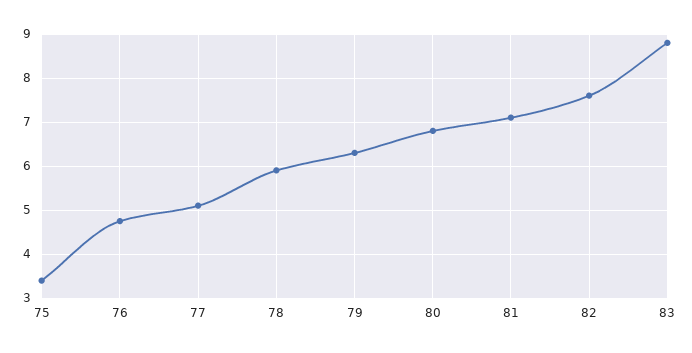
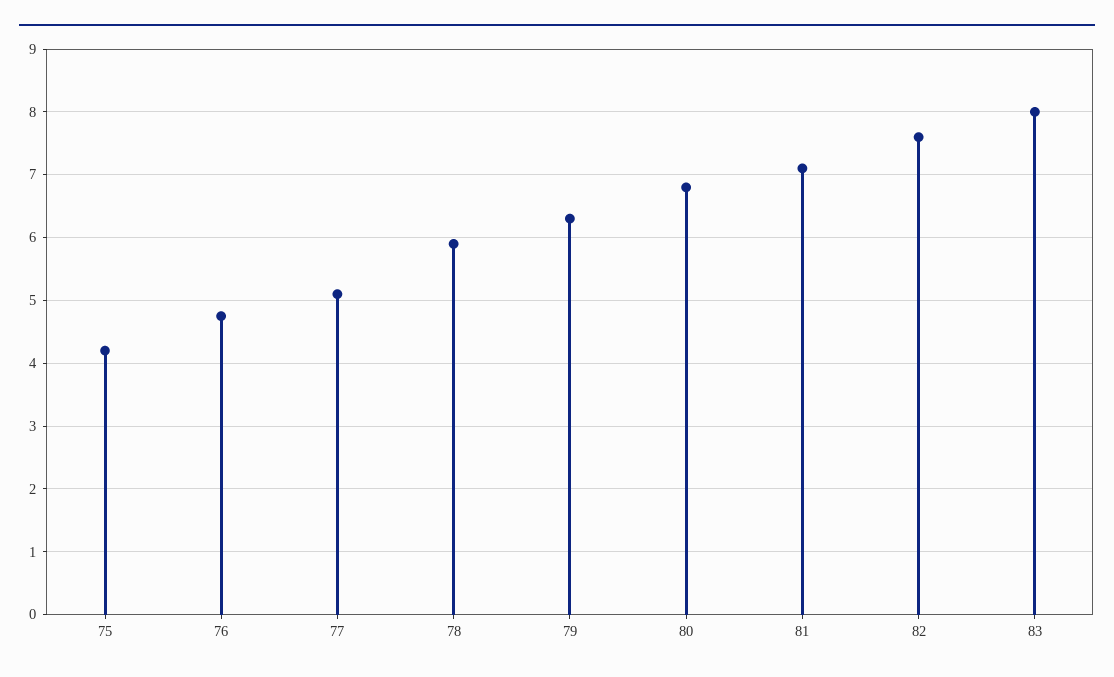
75: 3.4 -> 4.2
83: 8.8 -> 8

